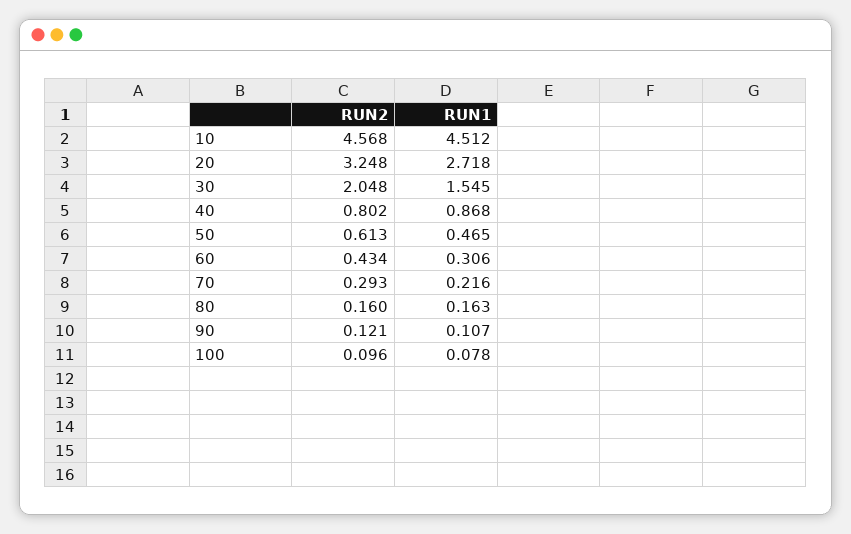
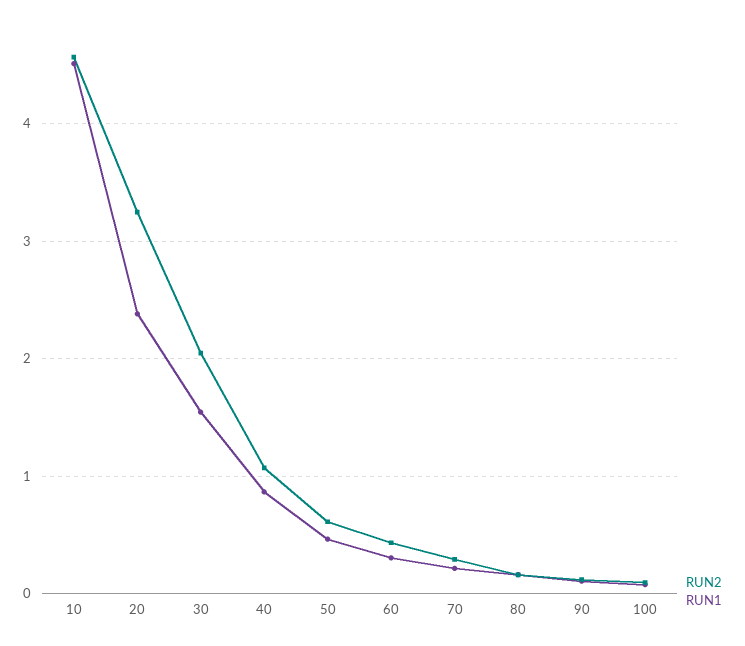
RUN1, 20: 2.718 -> 2.4
RUN2, 40: 0.802 -> 1.1

